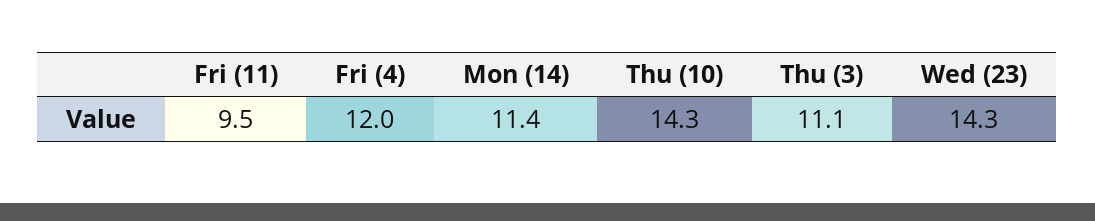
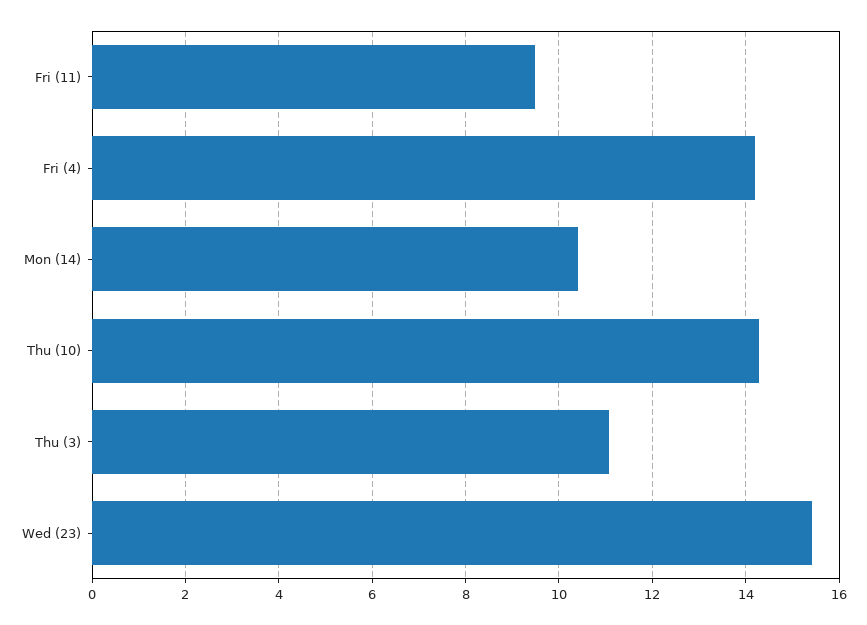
Fri (4): 12 -> 14.2
Mon (14): 11.4 -> 10.4
Wed (23): 14.3 -> 15.4

